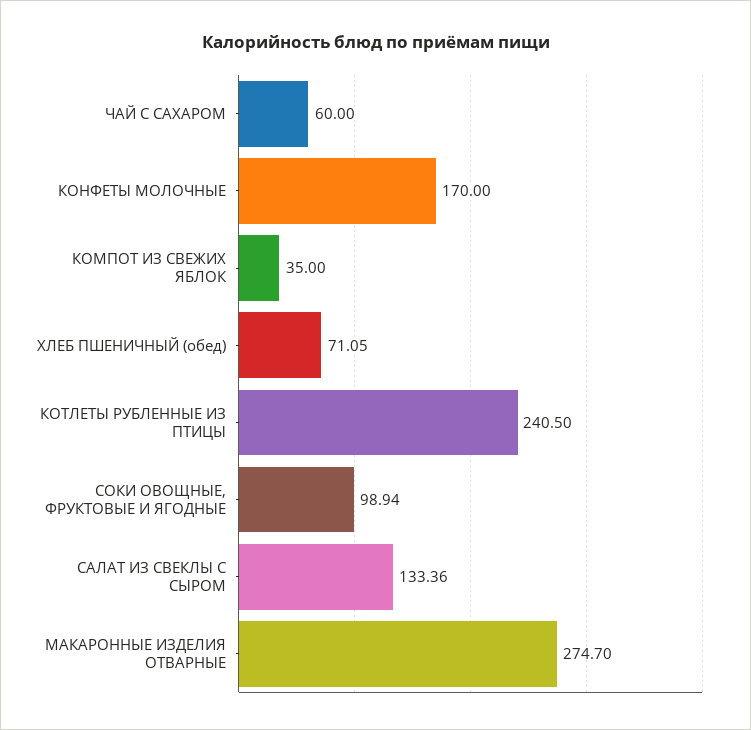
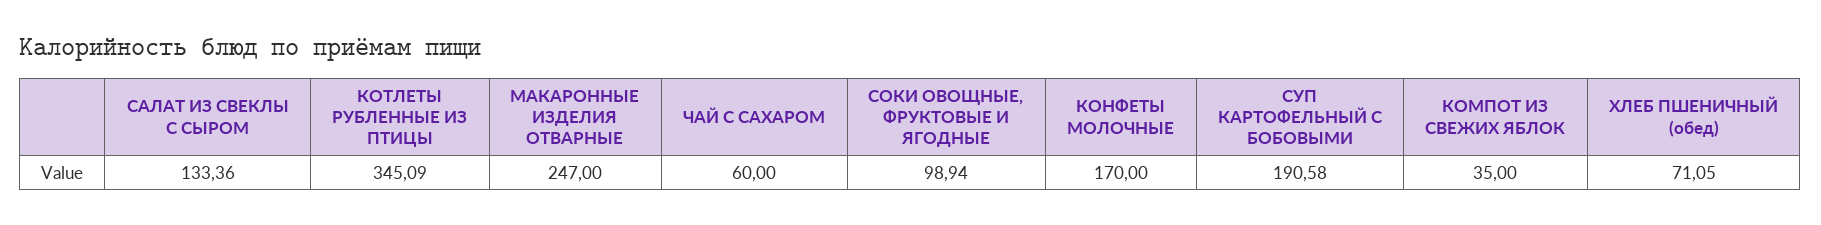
КОТЛЕТЫ РУБЛЕННЫЕ ИЗ ПТИЦЫ: 240.5 -> 345.09
МАКАРОННЫЕ ИЗДЕЛИЯ ОТВАРНЫЕ: 274.7 -> 247
СУП КАРТОФЕЛЬНЫЙ С БОБОВЫМИ: none -> 190.58

